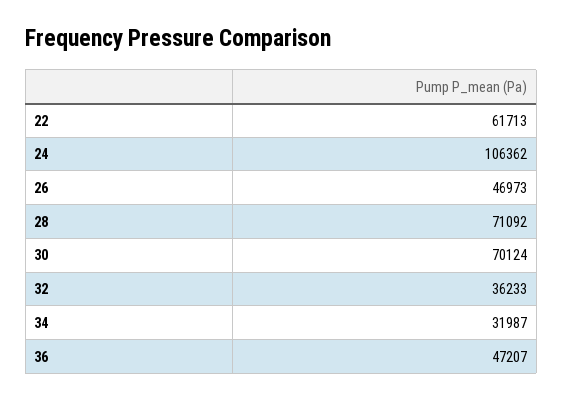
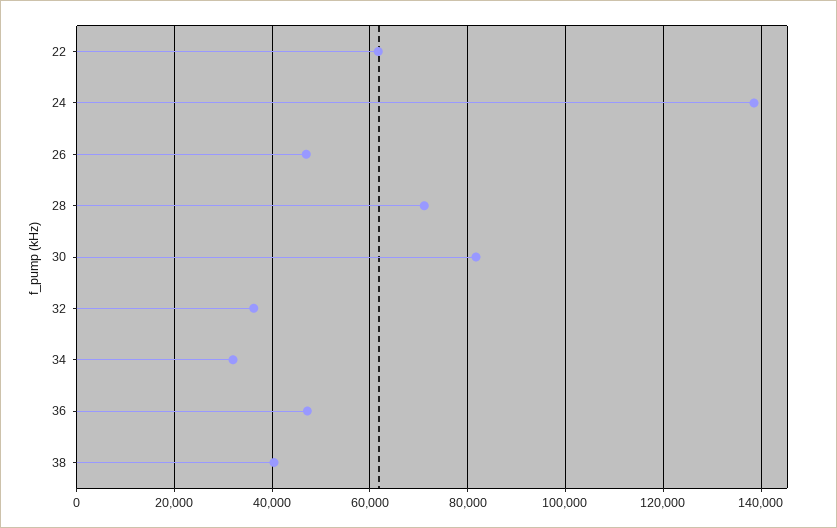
24: 106362 -> 138000
30: 70124 -> 82000
38: none -> 40000

